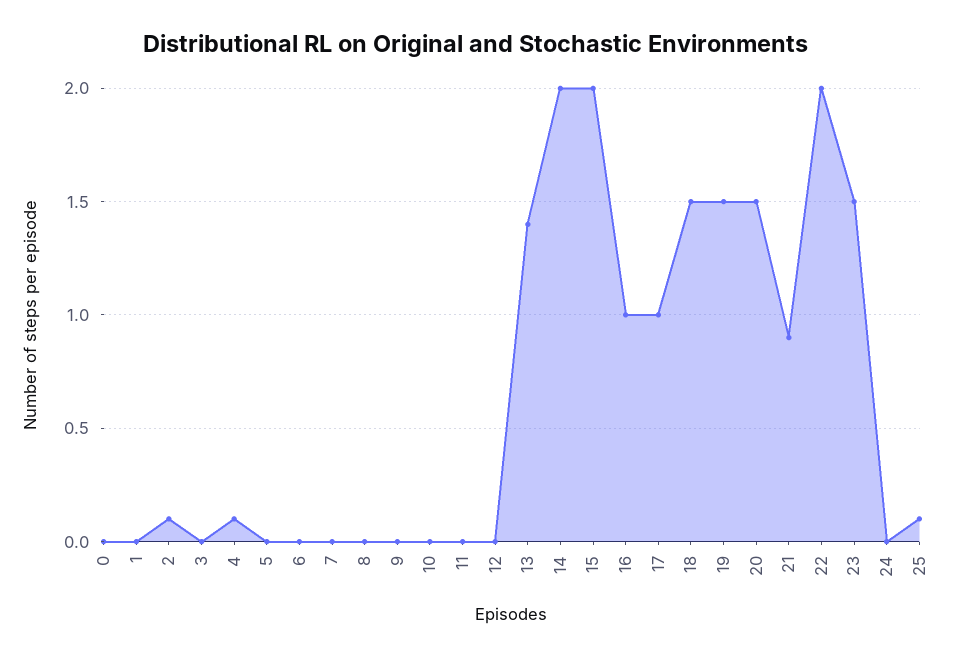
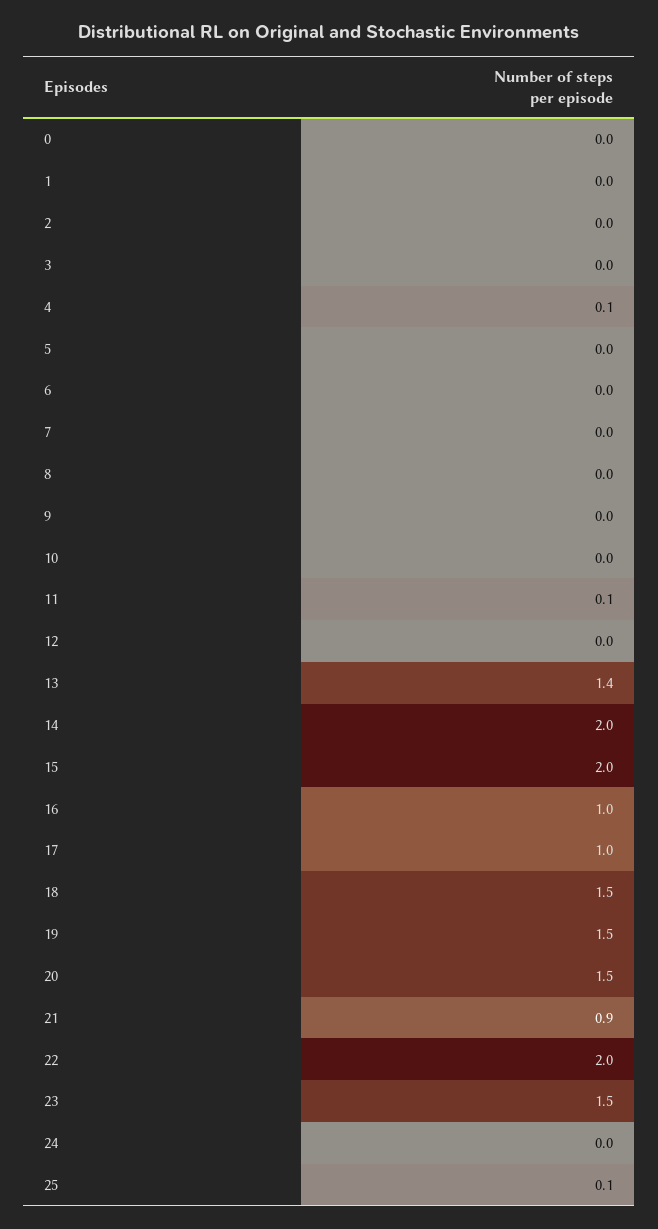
2: 0.1 -> 0
11: 0 -> 0.1

